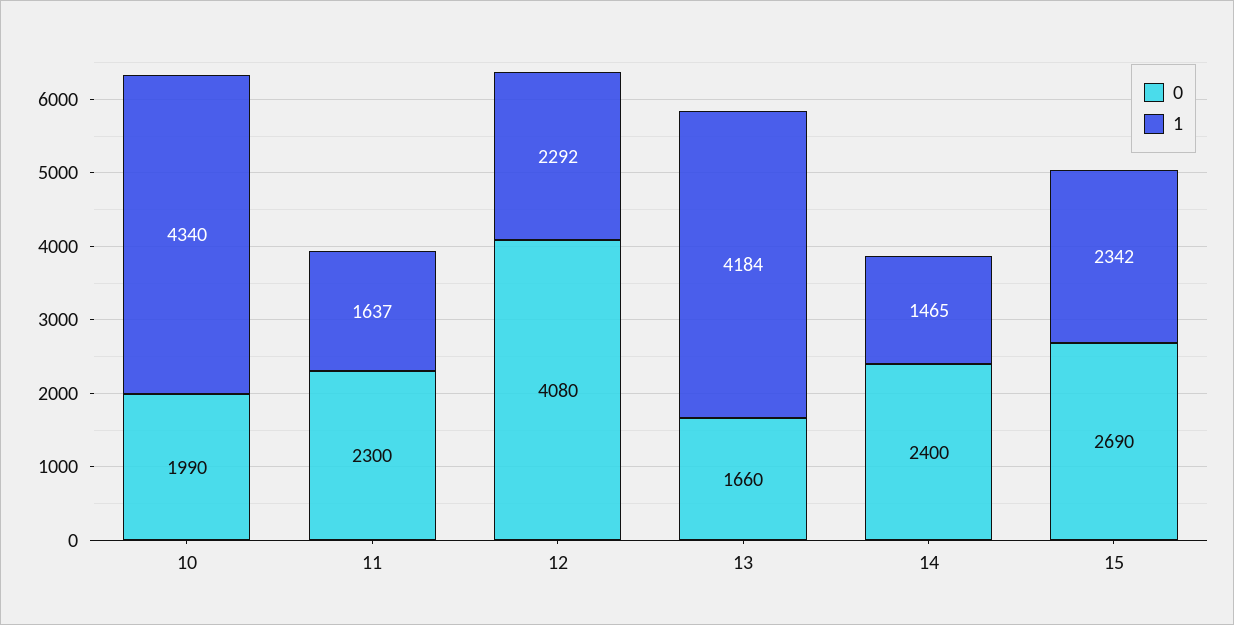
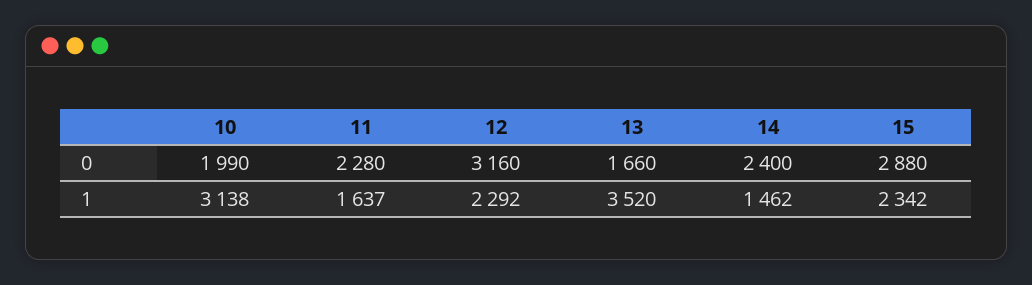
1, 10: 4340 -> 3138
0, 11: 2300 -> 2280
0, 12: 4080 -> 3160
1, 13: 4184 -> 3520
1, 14: 1465 -> 1462
0, 15: 2690 -> 2880

